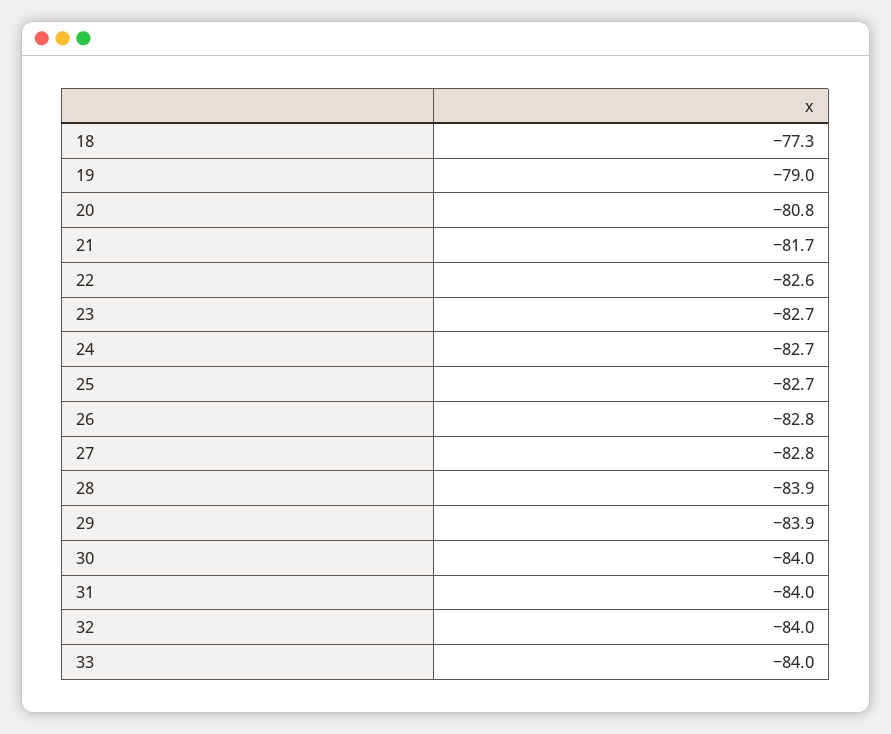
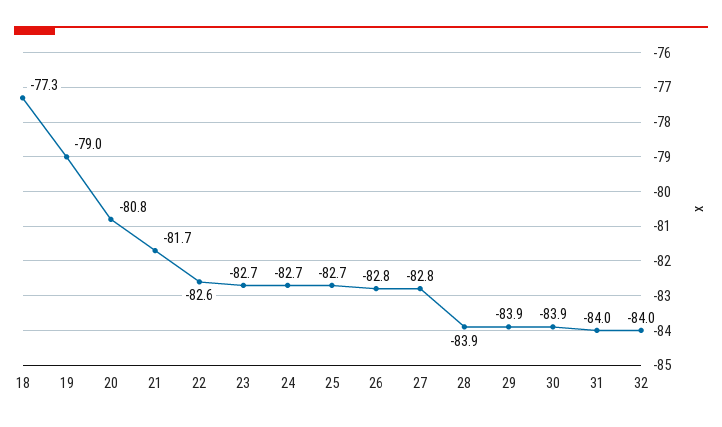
30: -84 -> -83.9
33: -84 -> none

